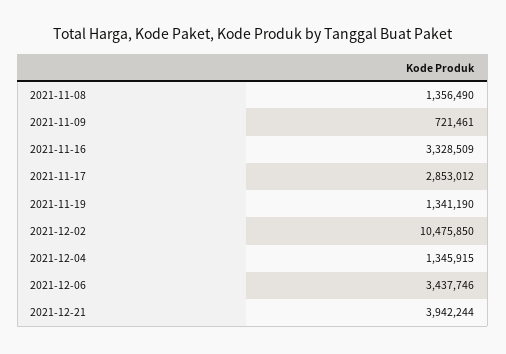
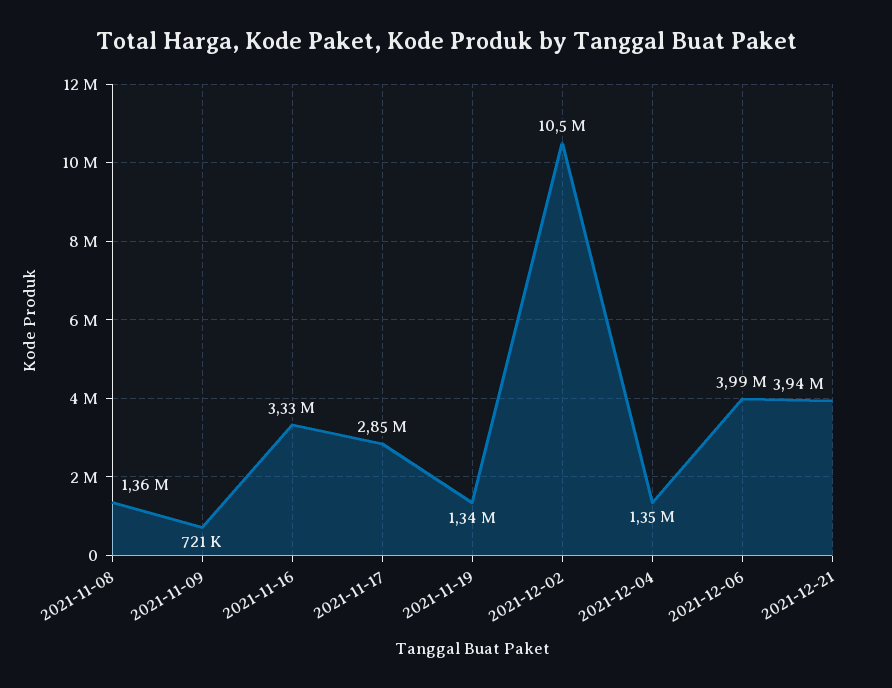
2021-12-06: 3437746 -> 3990000

